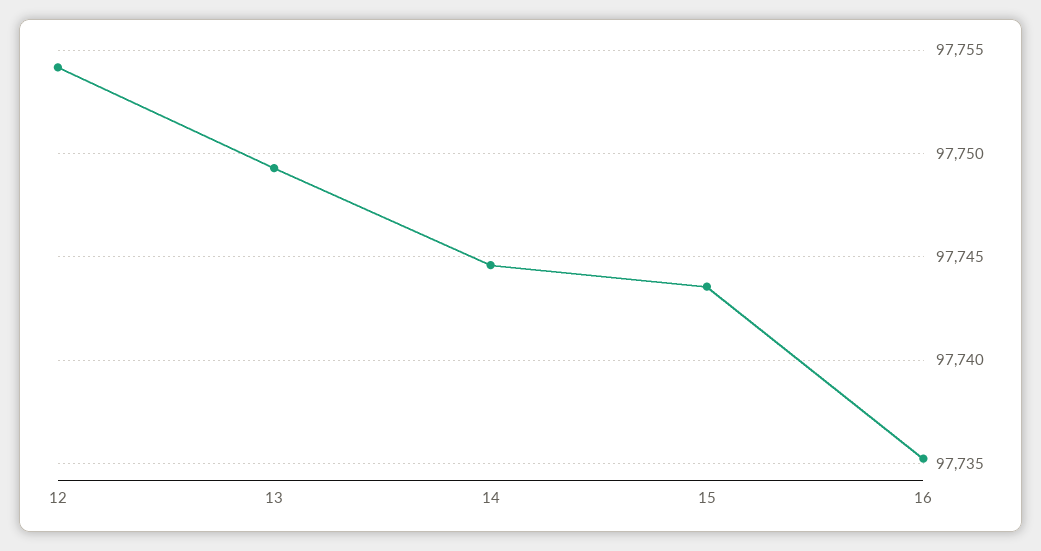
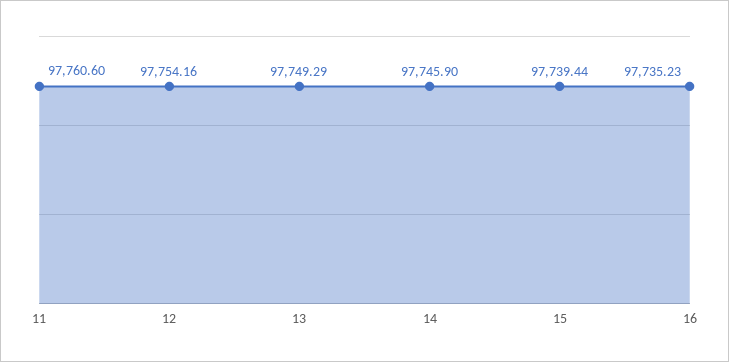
14: 97744.5 -> 97745.9
15: 97743.5 -> 97739.44
11: none -> 97760.6

